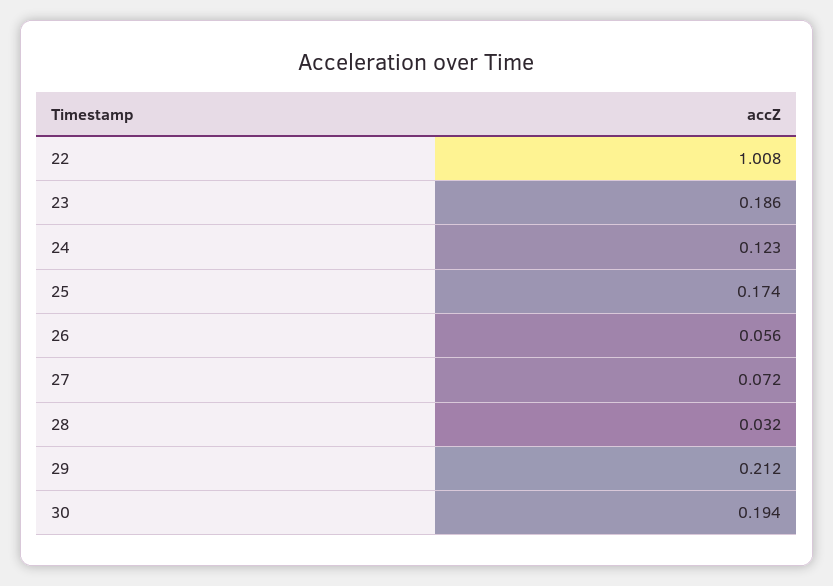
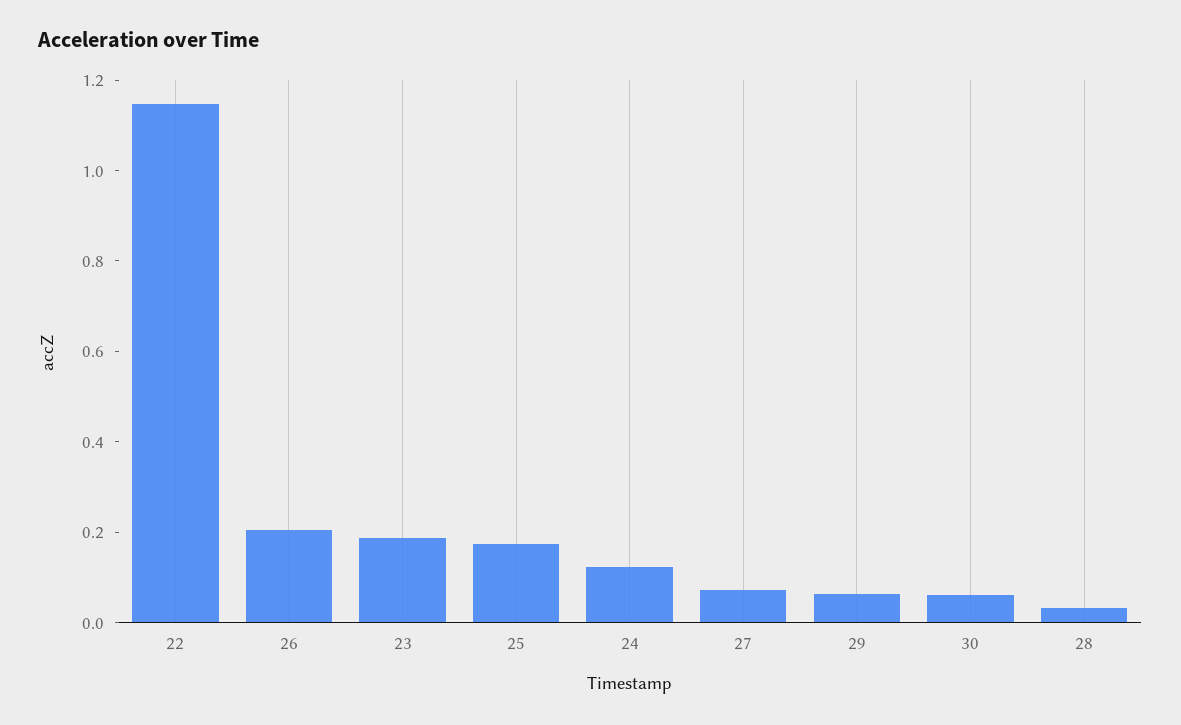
22: 1.008 -> 1.15
26: 0.056 -> 0.2
29: 0.212 -> 0.05
30: 0.194 -> 0.05

